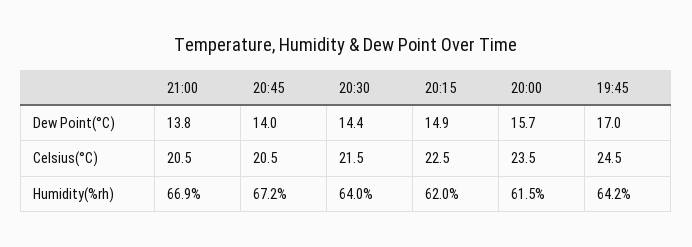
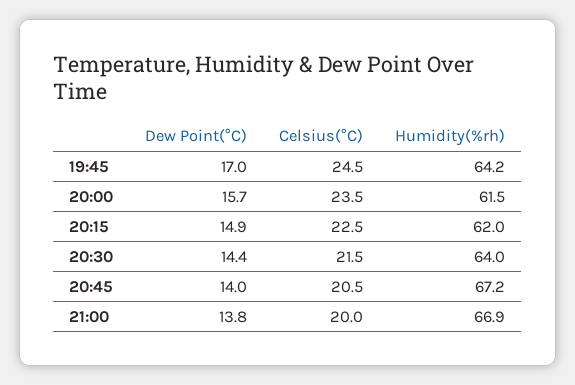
21:00, Celsius(°C): 20.5 -> 20

